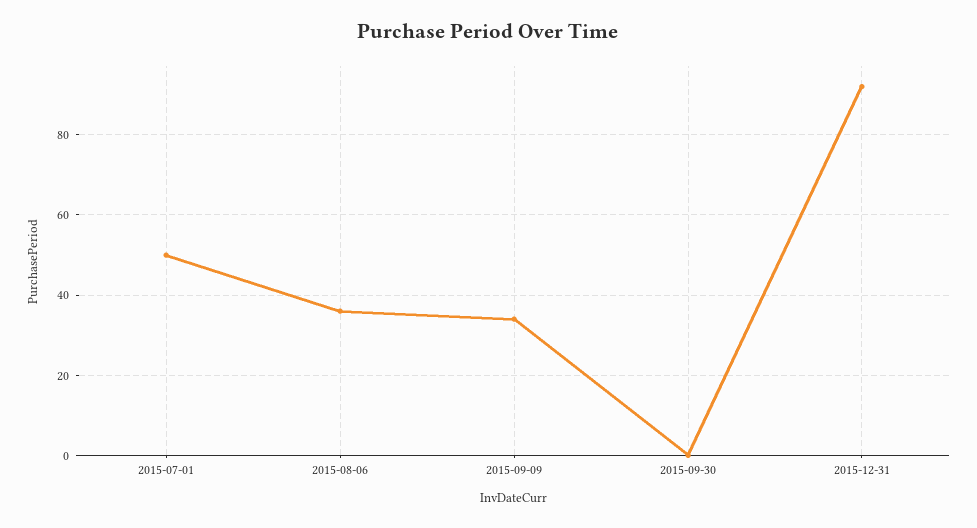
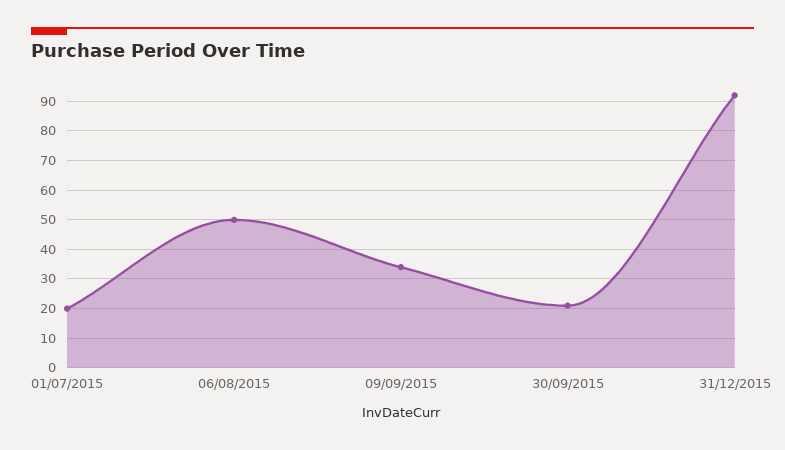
2015-07-01: 50 -> 20
2015-08-06: 35 -> 50
2015-09-30: 0 -> 20

